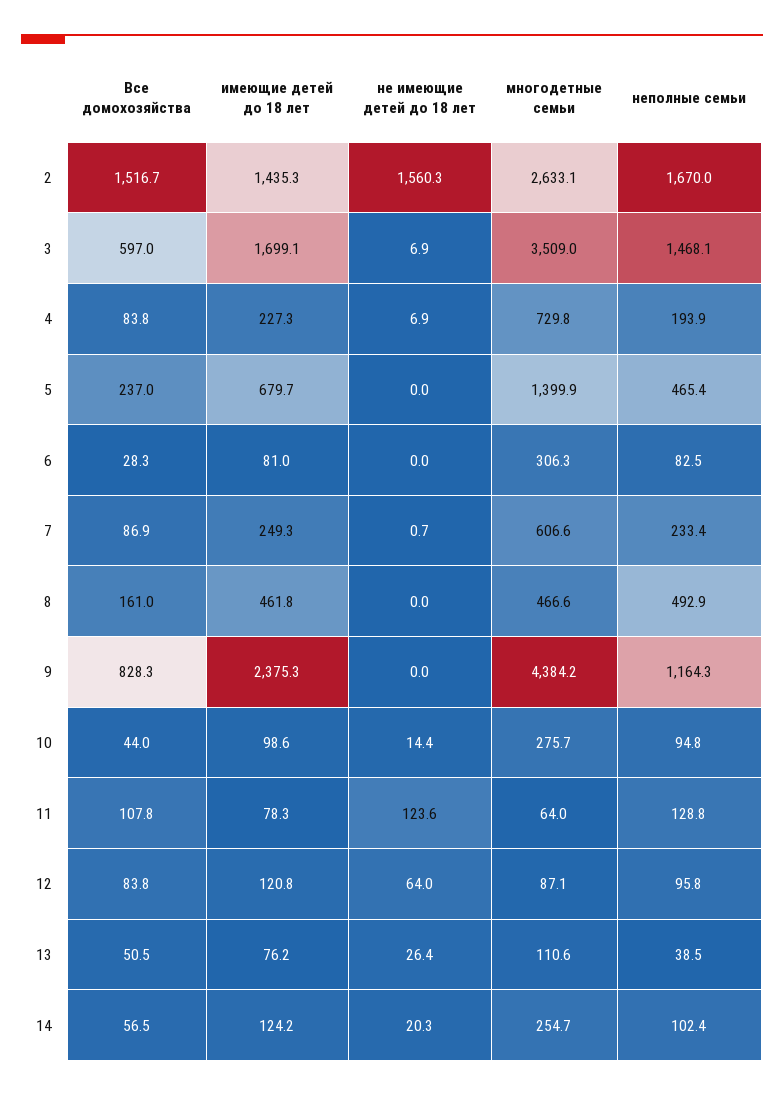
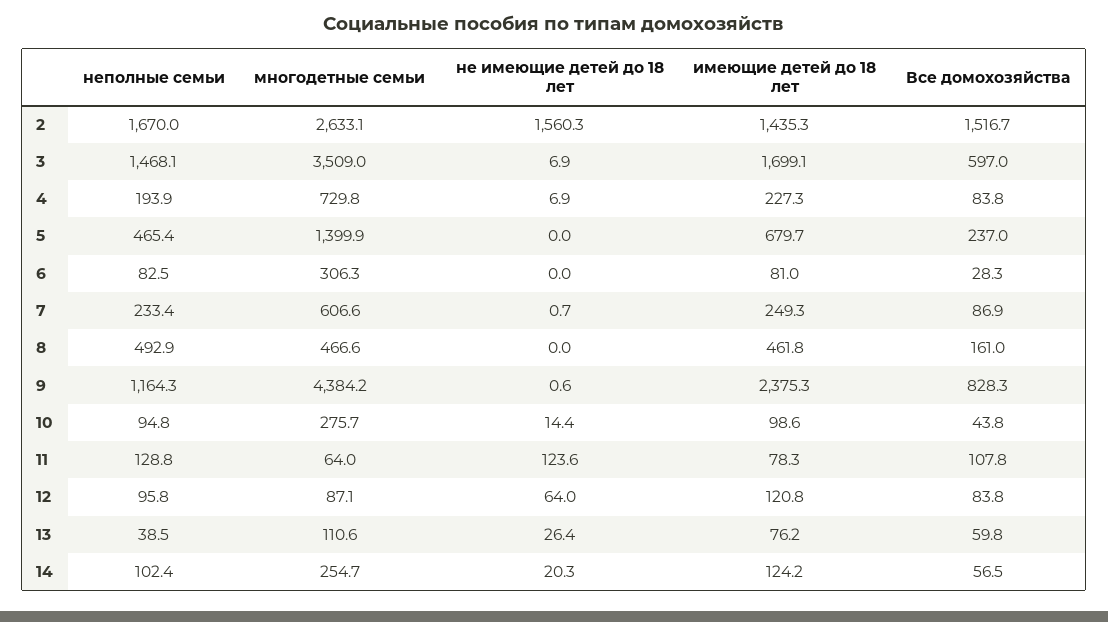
не имеющие детей до 18 лет, 9: 0 -> 0.6
Все домохозяйства, 10: 44 -> 43.8
Все домохозяйства, 13: 50.5 -> 59.8

